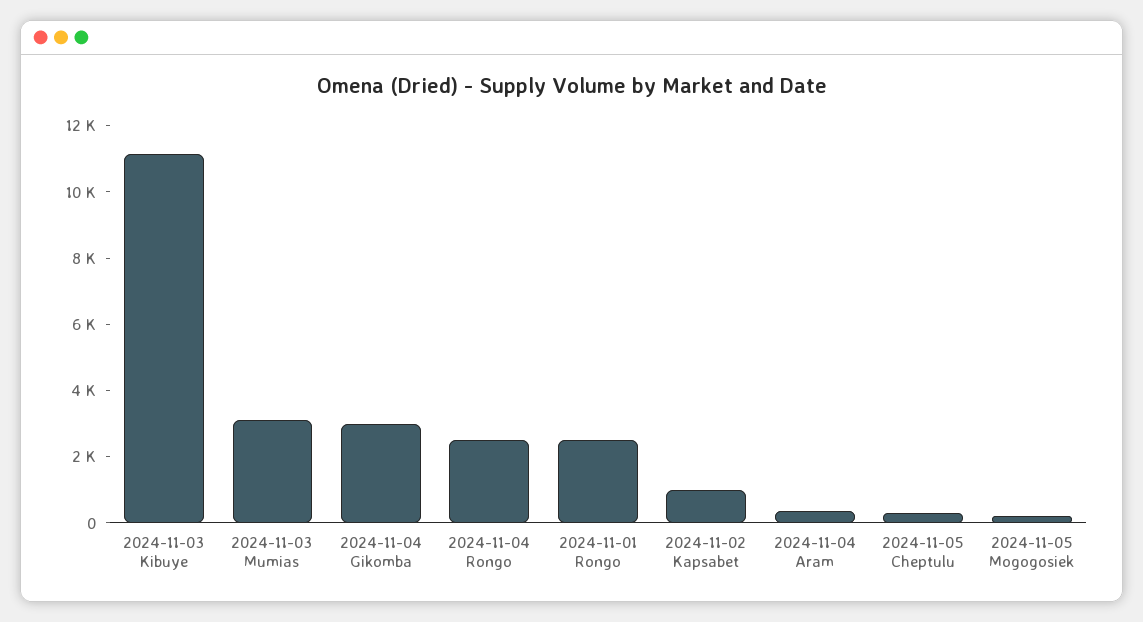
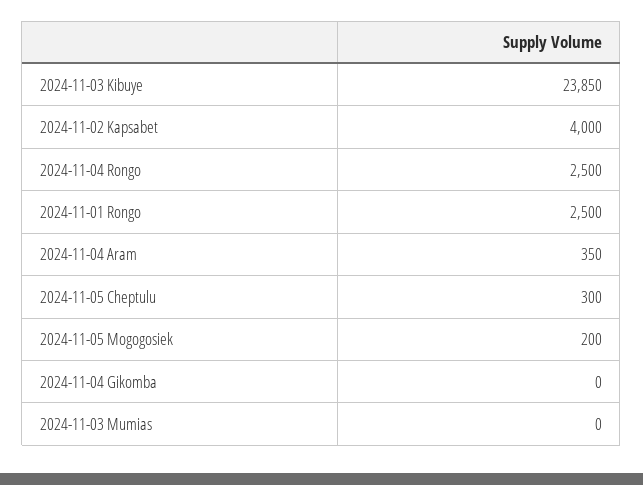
2024-11-03 Kibuye: 11000 -> 23850
2024-11-03 Mumias: 3000 -> 0
2024-11-04 Gikomba: 3000 -> 0
2024-11-02 Kapsabet: 1000 -> 4000

